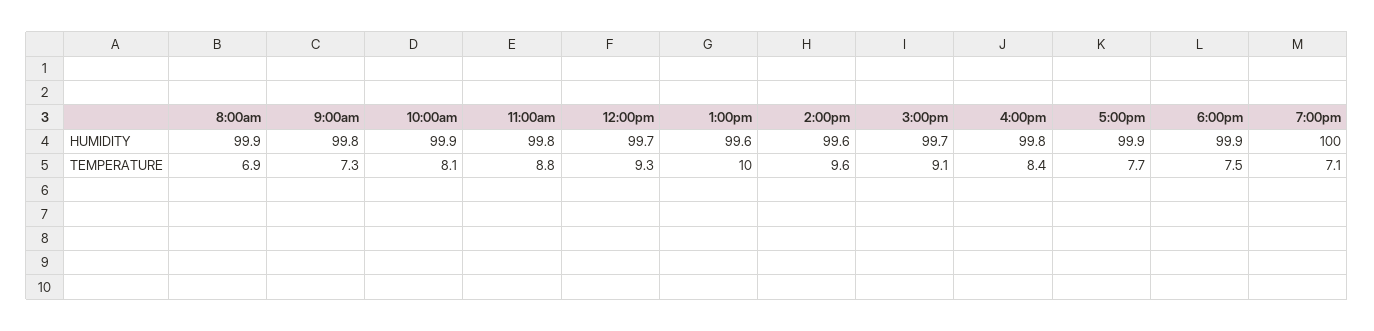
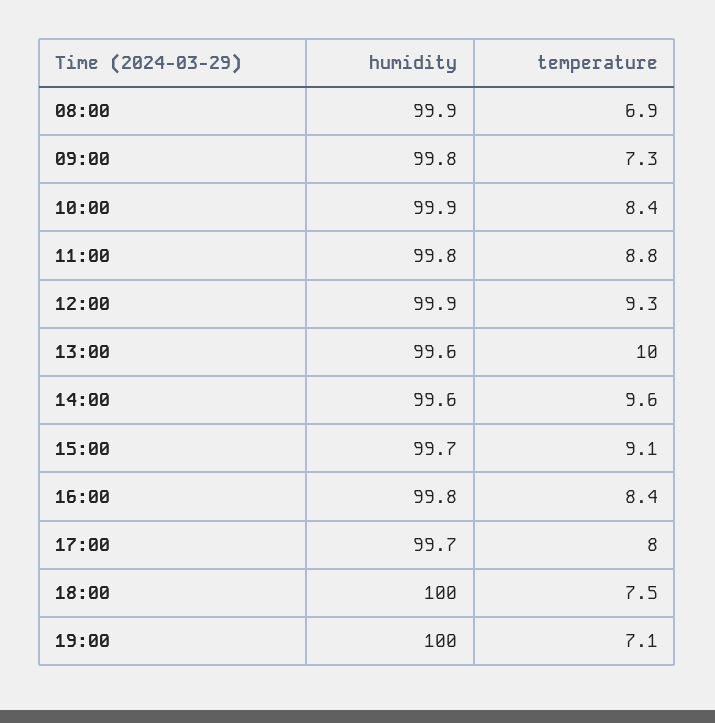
12:00pm, HUMIDITY: 99.7 -> 99.9
5:00pm, HUMIDITY: 99.9 -> 99.7
6:00pm, HUMIDITY: 99.9 -> 100
10:00am, TEMPERATURE: 8.1 -> 8.4
5:00pm, TEMPERATURE: 7.7 -> 8

